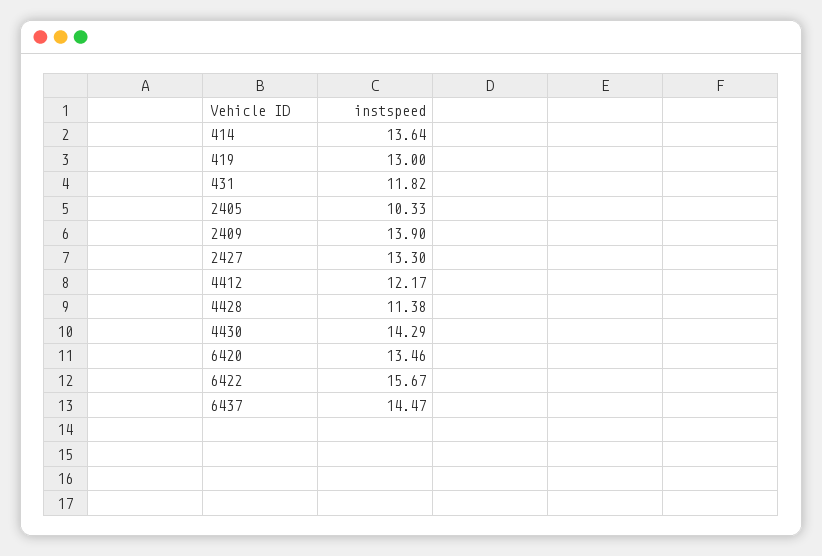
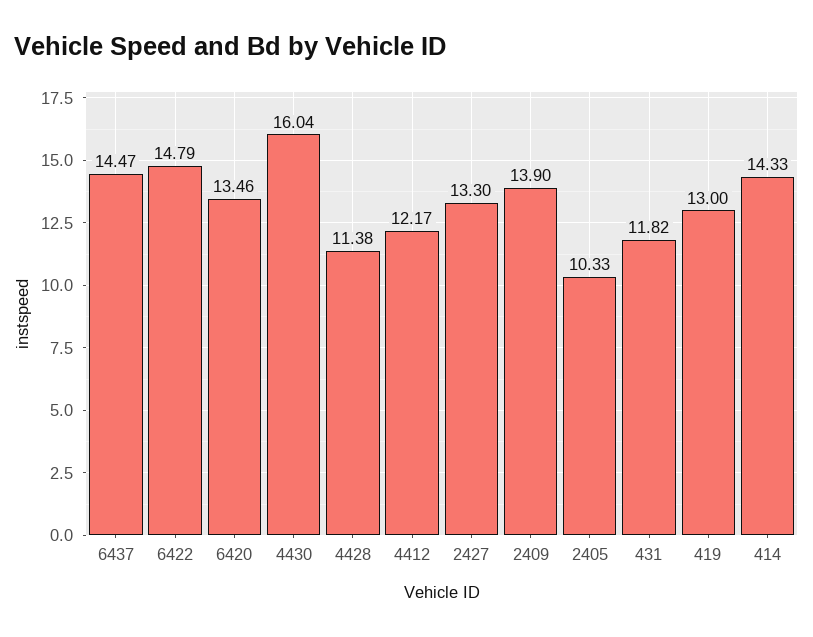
414: 13.64 -> 14.33
4430: 14.29 -> 16.04
6422: 15.67 -> 14.79

